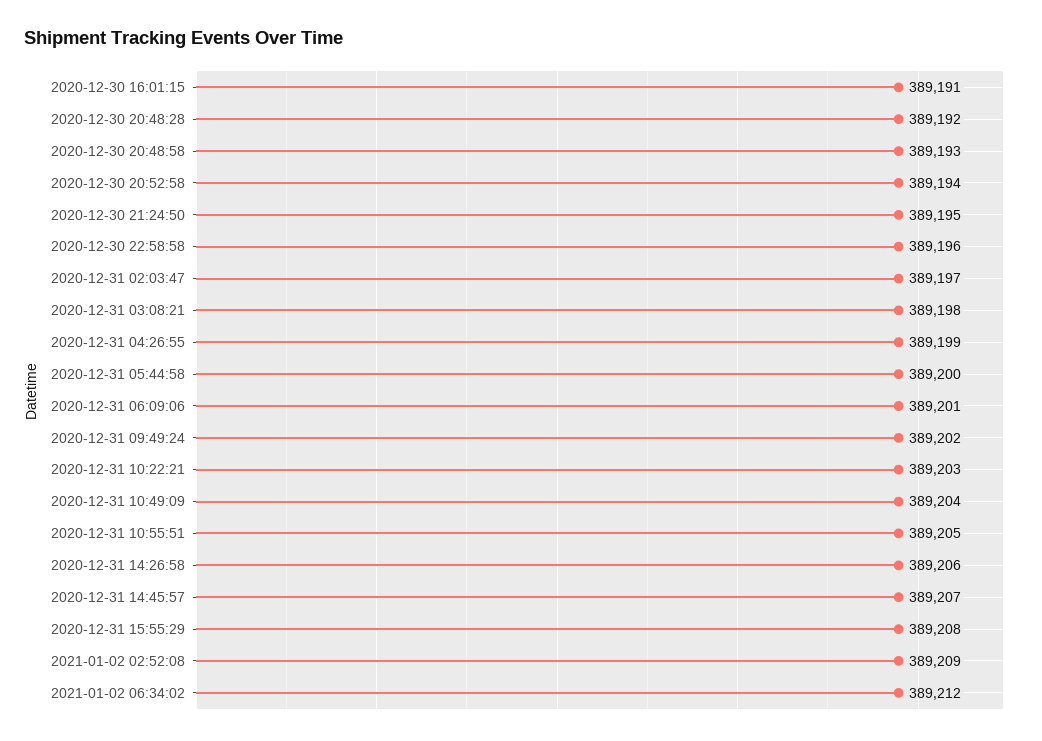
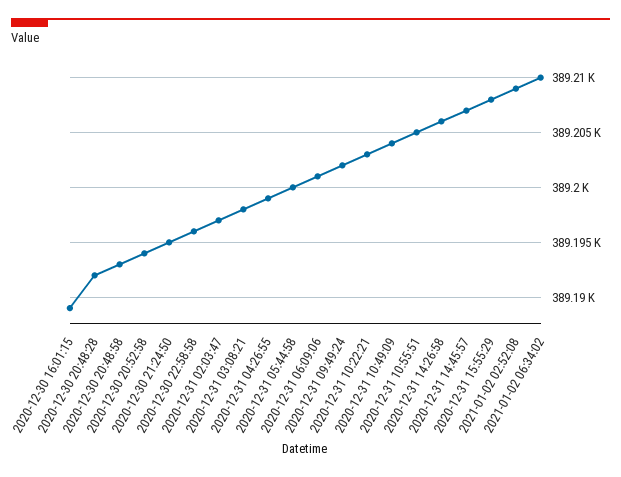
2020-12-30 16:01:15: 389191 -> 389189
2021-01-02 06:34:02: 389212 -> 389210

